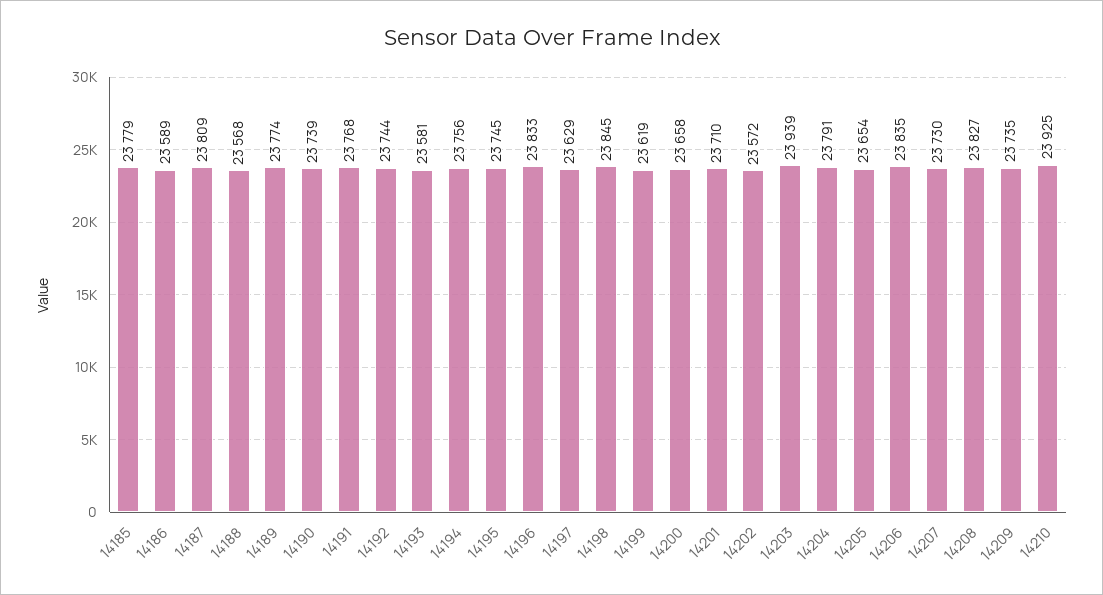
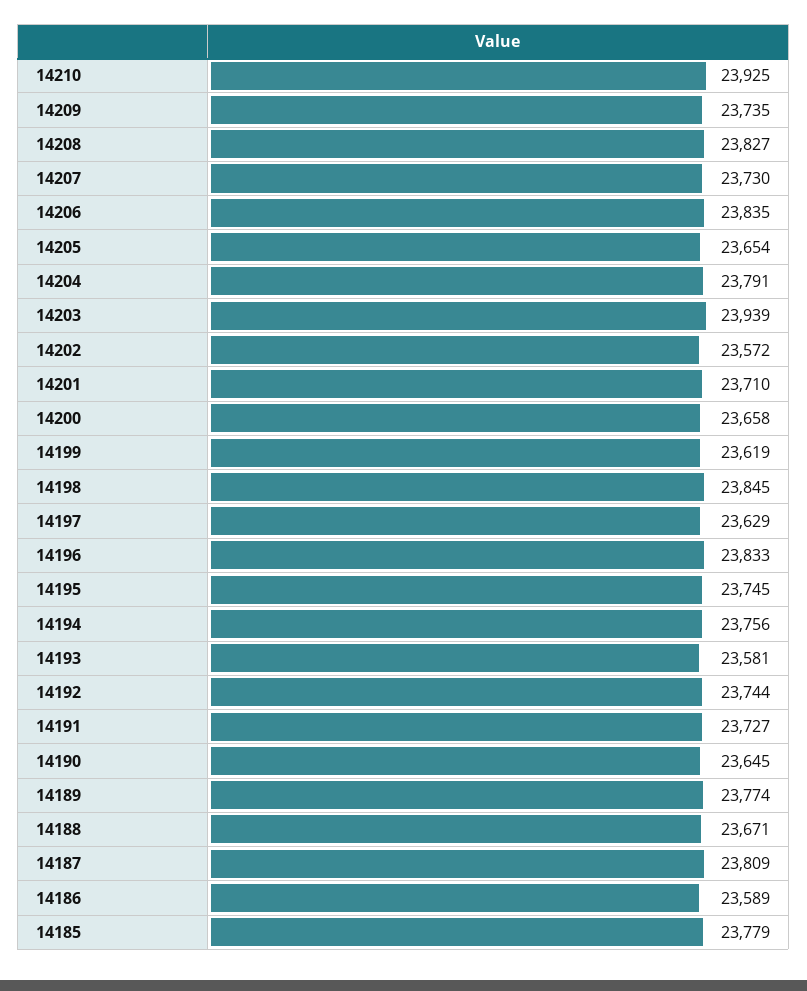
14188: 23568 -> 23671
14190: 23739 -> 23645
14191: 23768 -> 23727

